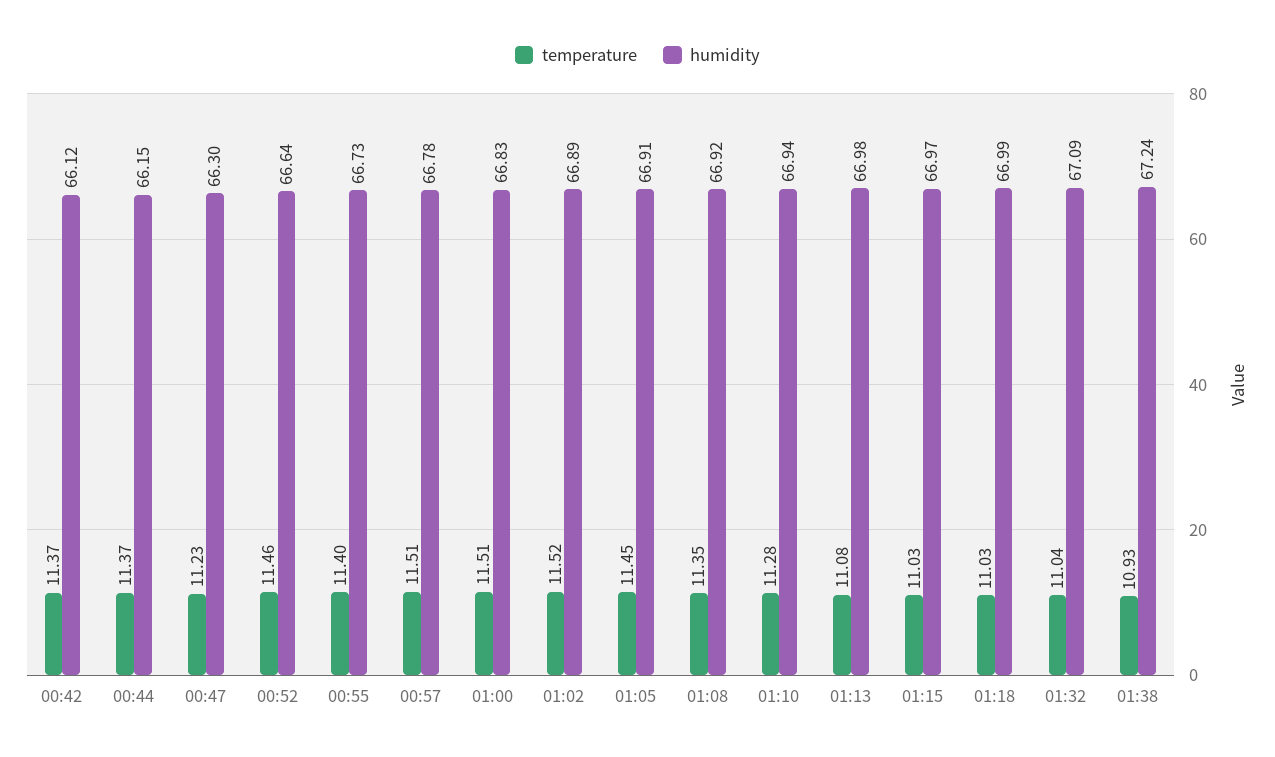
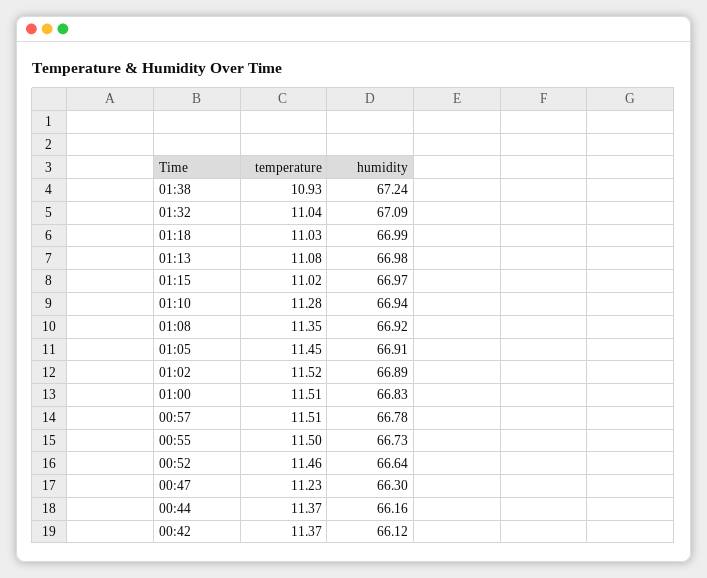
humidity, 00:44: 66.15 -> 66.16
temperature, 00:55: 11.4 -> 11.5
temperature, 01:15: 11.03 -> 11.02

